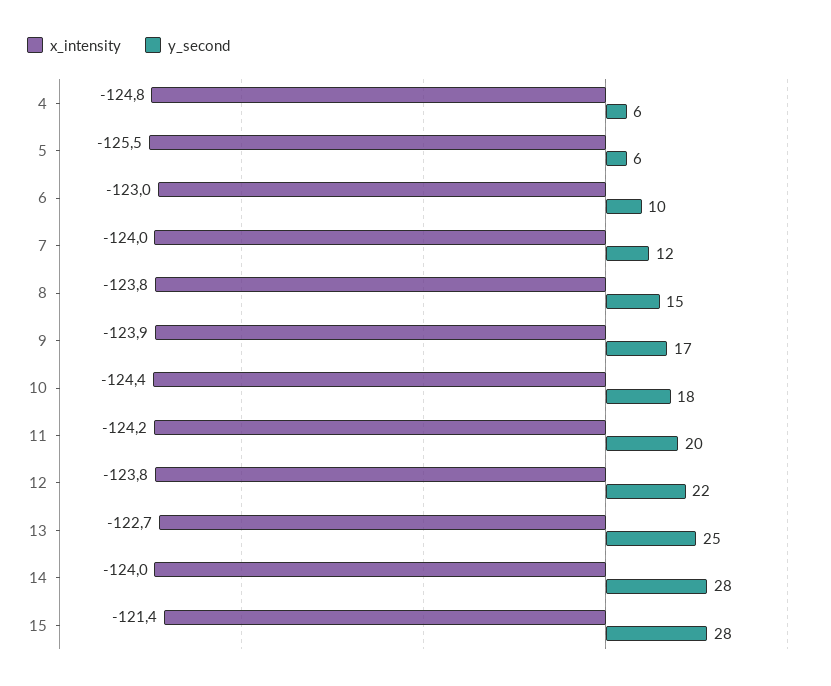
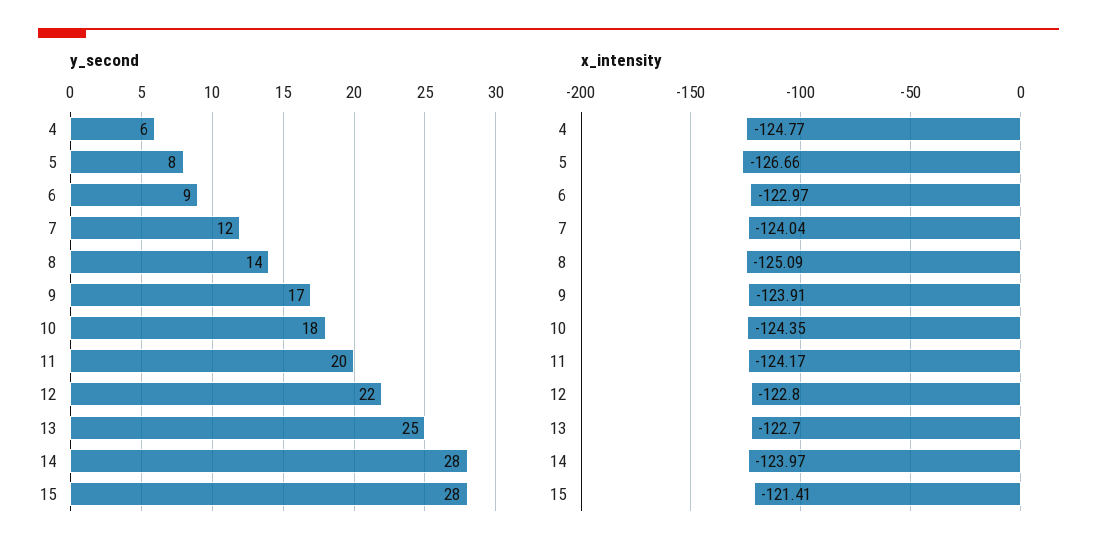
x_intensity, 5: -125.5 -> -126.66
y_second, 5: 6 -> 8
y_second, 6: 10 -> 9
x_intensity, 8: -123.8 -> -125.09
y_second, 8: 15 -> 14
x_intensity, 12: -123.8 -> -122.8

